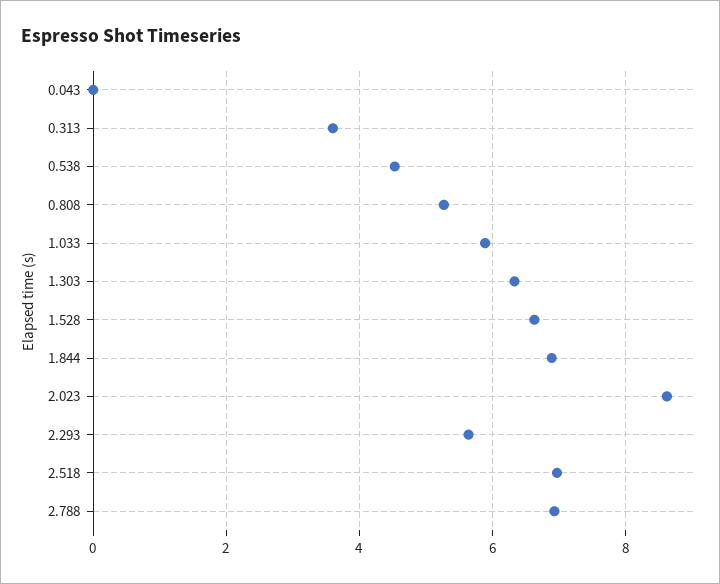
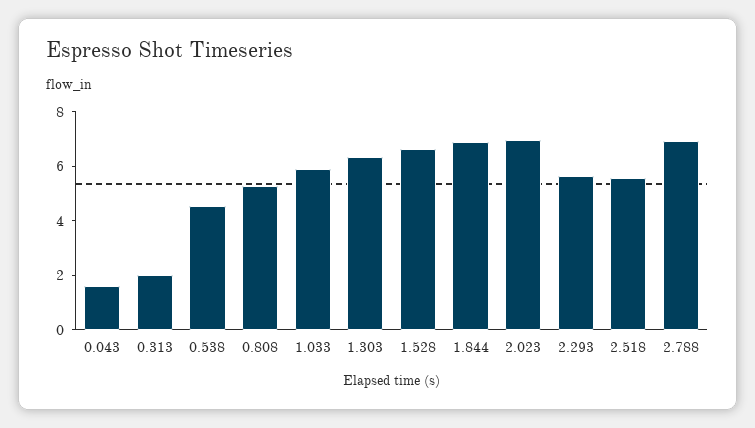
0.043: 0 -> 1.5
0.313: 3.6 -> 2
2.023: 8.6 -> 7
2.518: 7 -> 5.5

